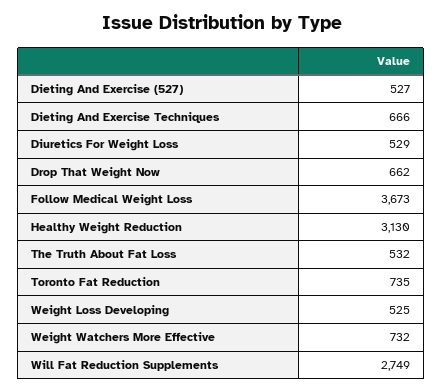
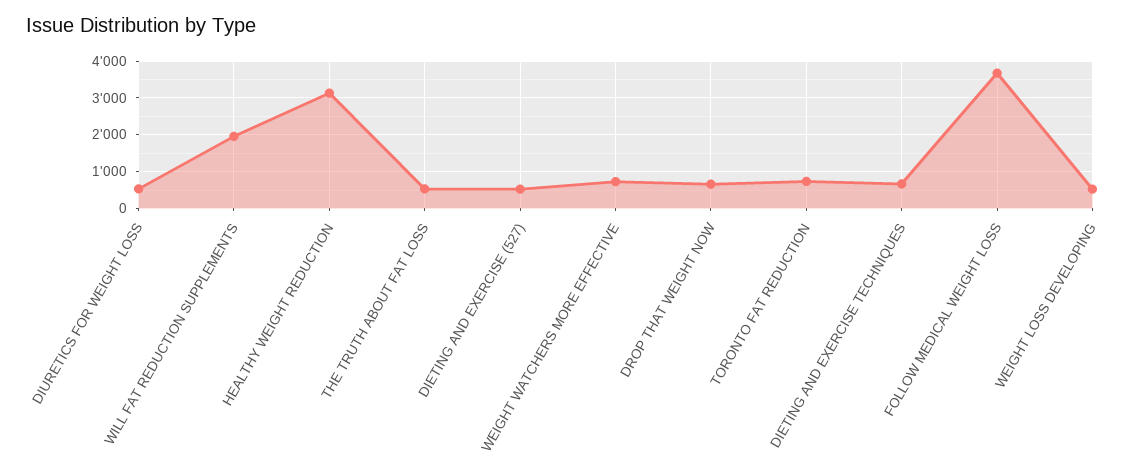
Will Fat Reduction Supplements: 2749 -> 2000

